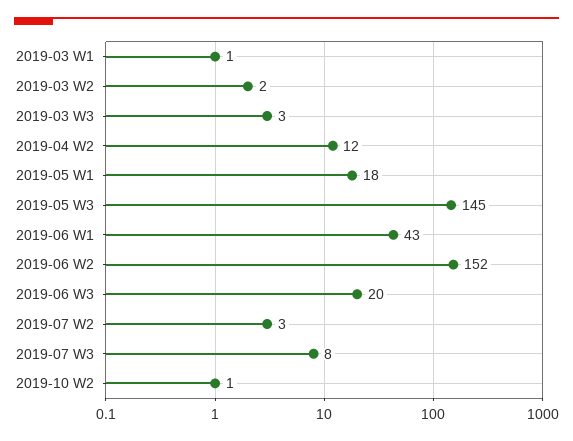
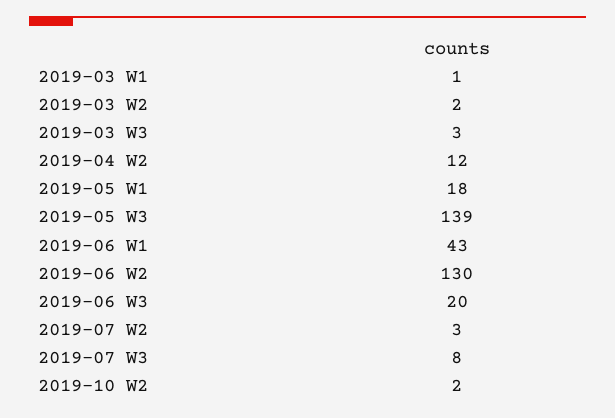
2019-05 W3: 145 -> 139
2019-06 W2: 152 -> 130
2019-10 W2: 1 -> 2

